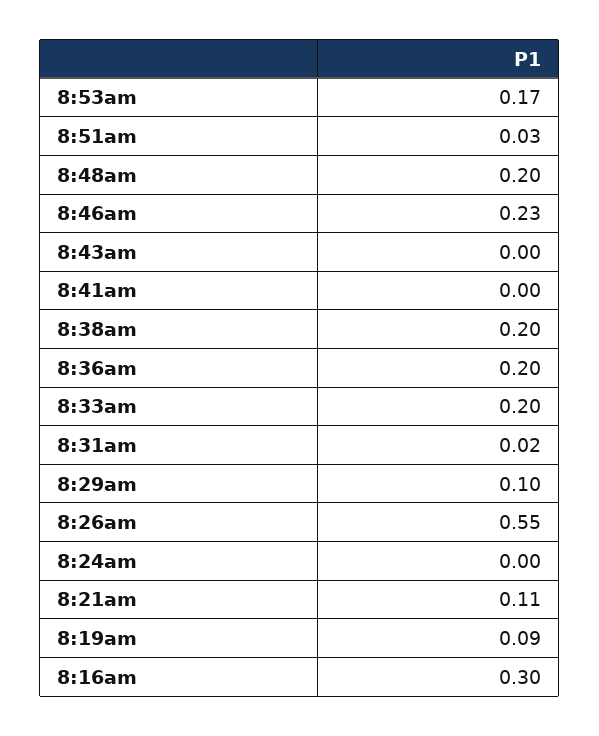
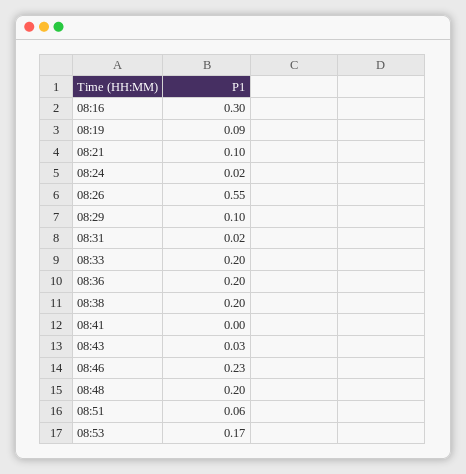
8:51am: 0.03 -> 0.06
8:43am: 0 -> 0.03
8:24am: 0 -> 0.02
8:21am: 0.11 -> 0.1

